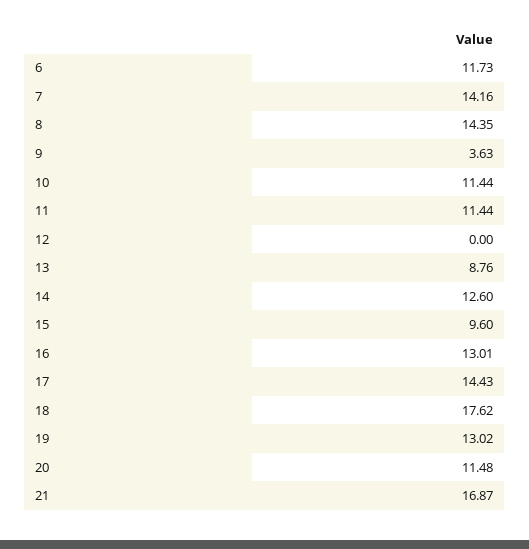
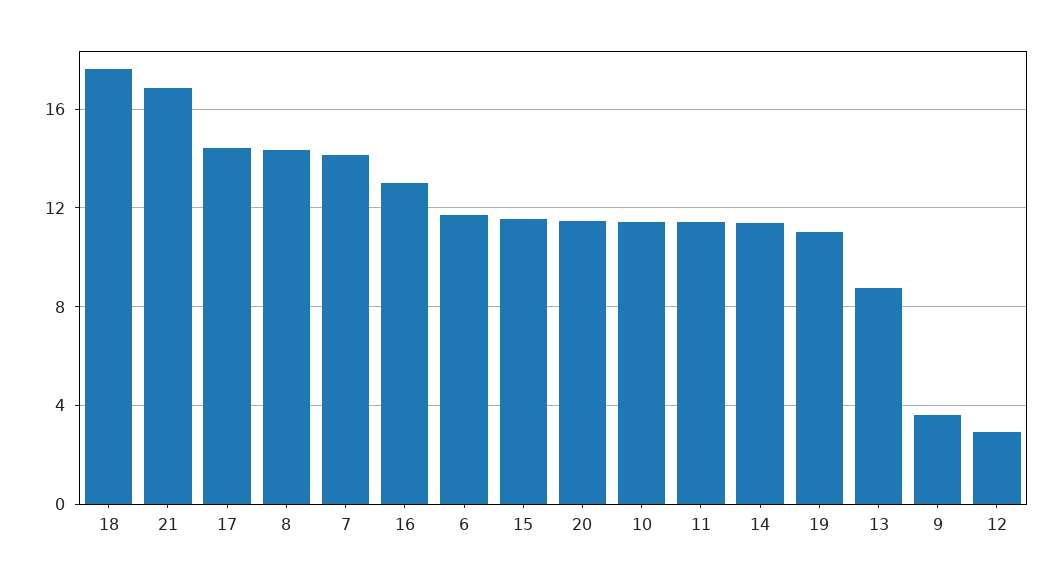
12: 0 -> 3
14: 12.6 -> 11.5
15: 9.6 -> 11.5
19: 13.02 -> 11

